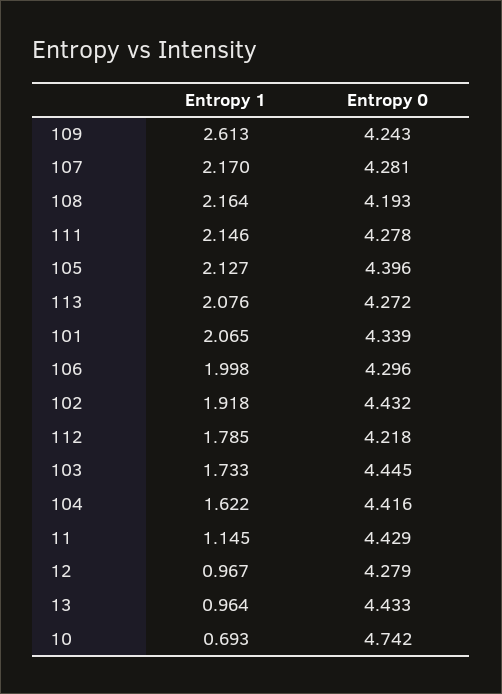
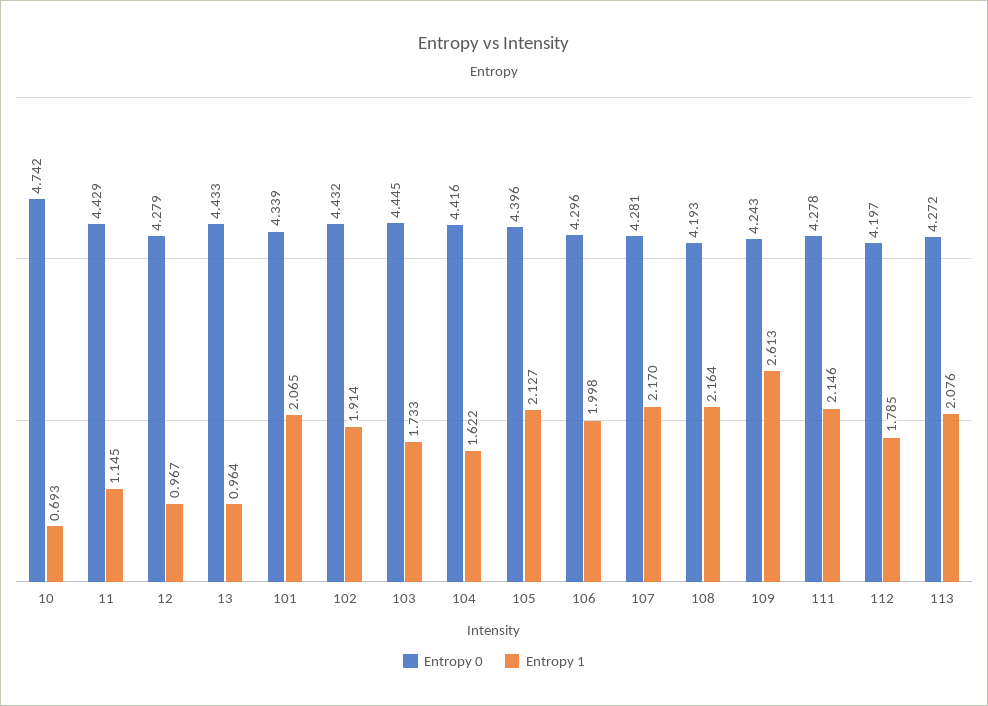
Entropy 1, 102: 1.918 -> 1.914
Entropy 0, 112: 4.218 -> 4.197

